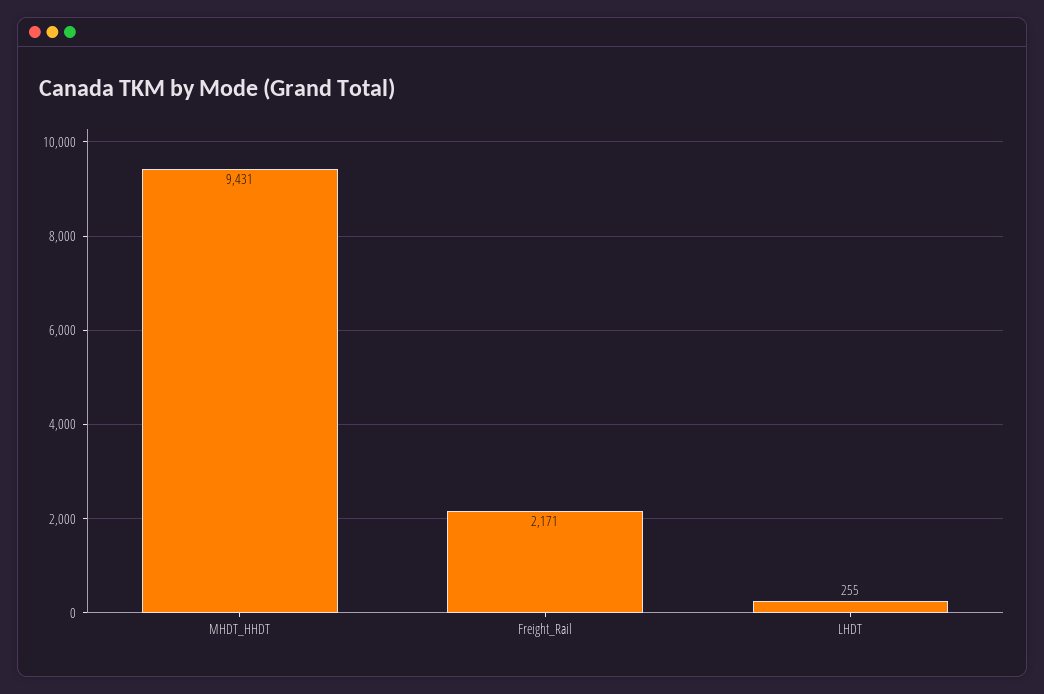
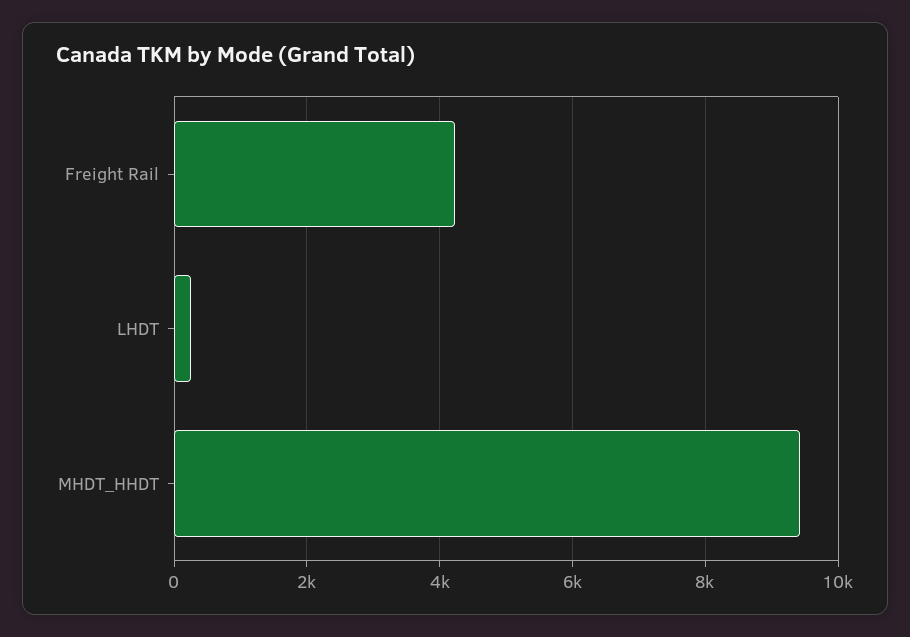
Freight_Rail: 2171 -> 4200

